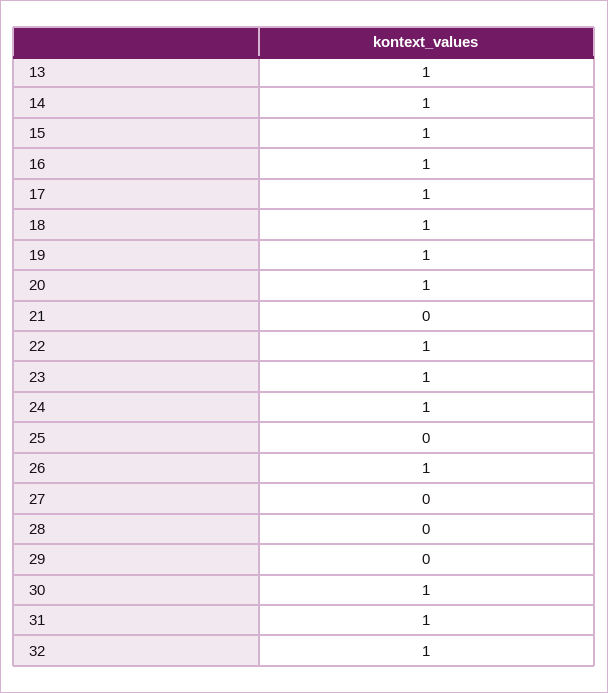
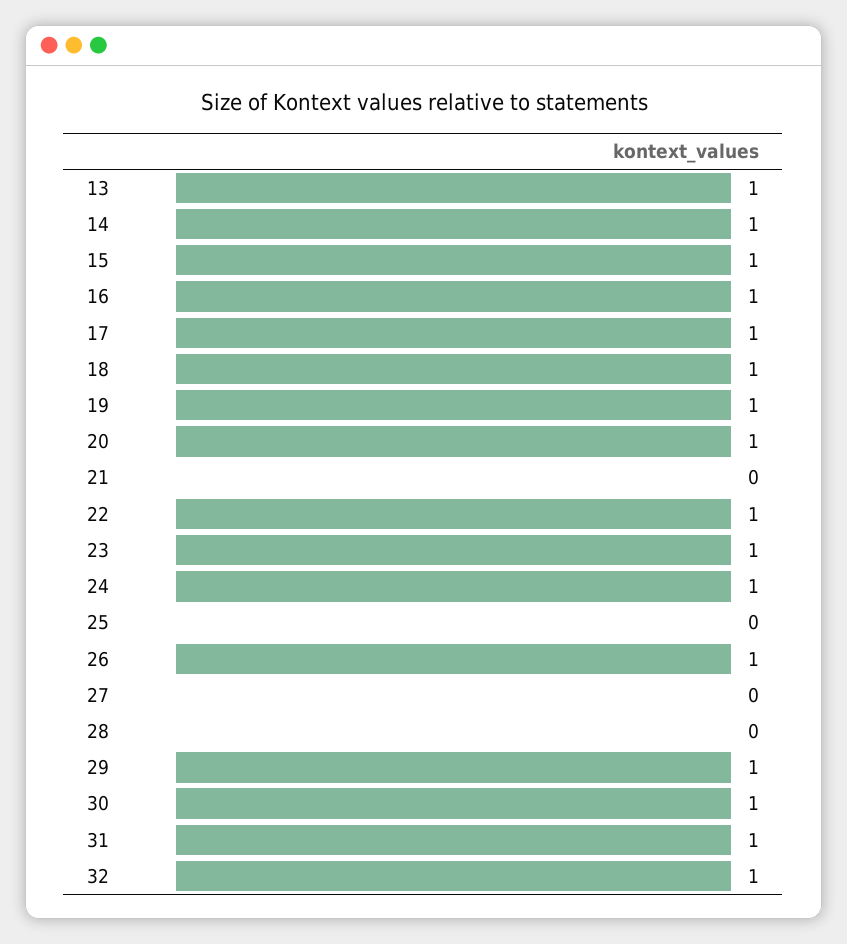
29: 0 -> 1

